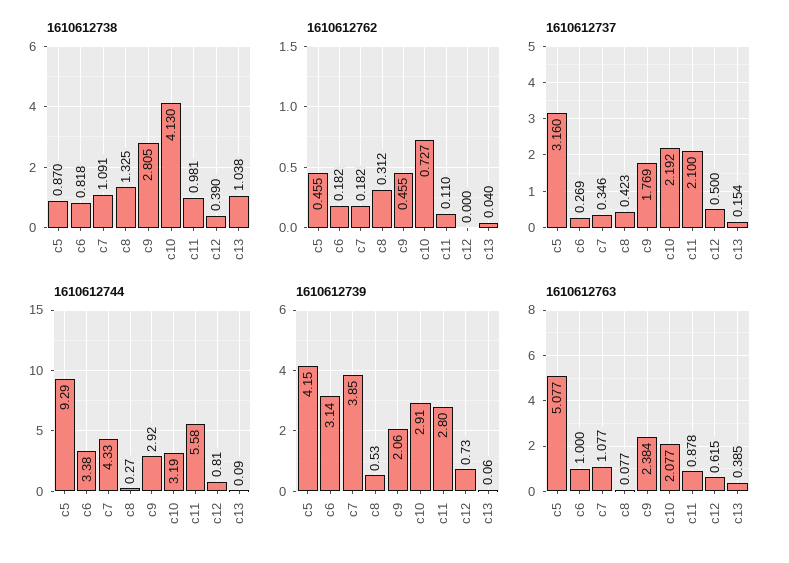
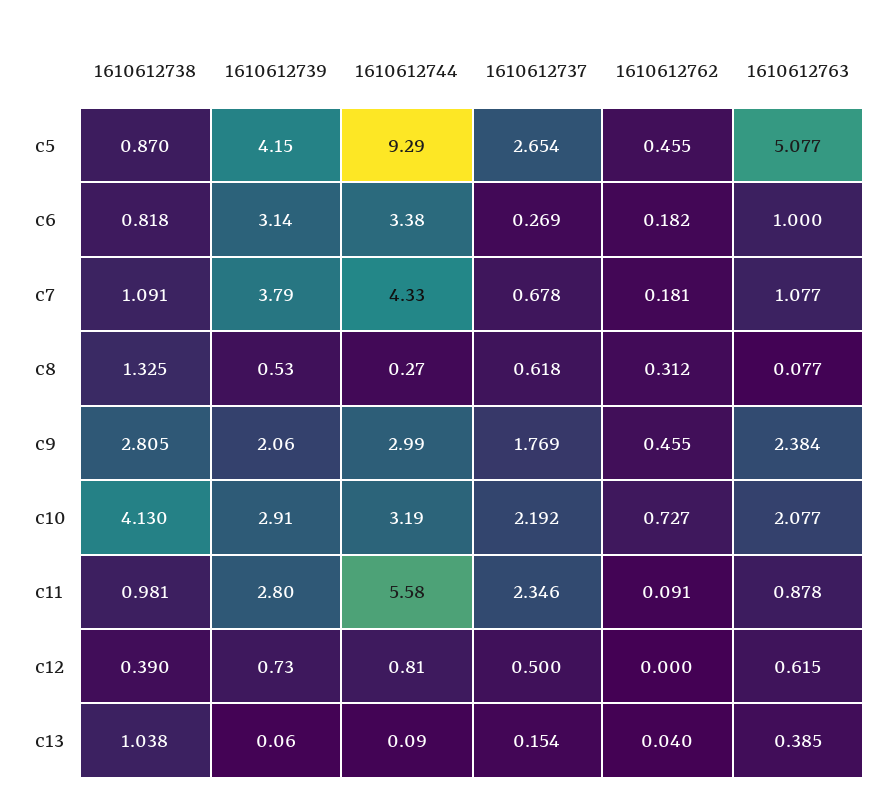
1610612762, c7: 0.182 -> 0.181
1610612762, c11: 0.11 -> 0.091
1610612737, c5: 3.16 -> 2.654
1610612737, c7: 0.346 -> 0.678
1610612737, c8: 0.423 -> 0.618
1610612737, c11: 2.1 -> 2.346
1610612744, c9: 2.92 -> 2.99
1610612739, c7: 3.85 -> 3.79

